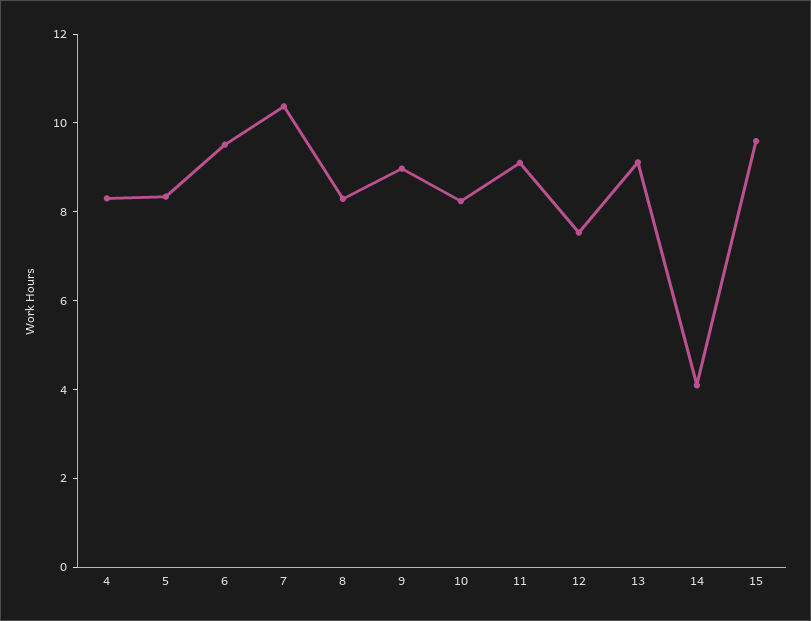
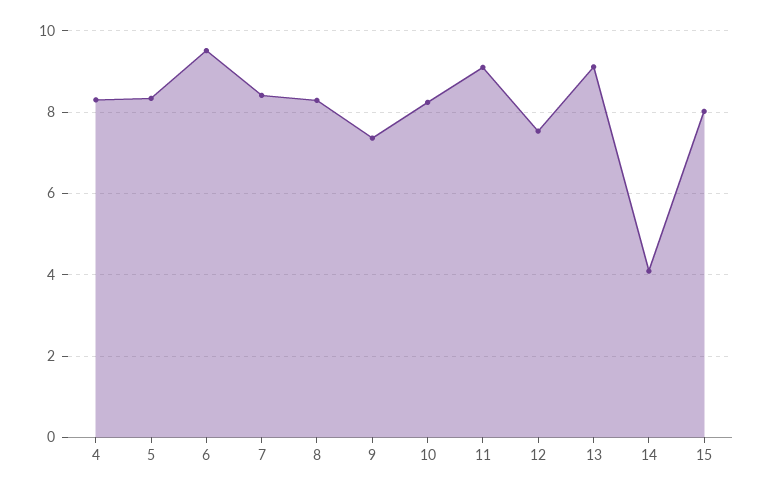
7: 10.5 -> 8.4
9: 9 -> 7.4
15: 9.5 -> 8

